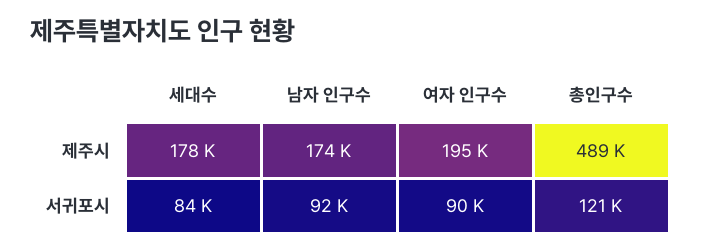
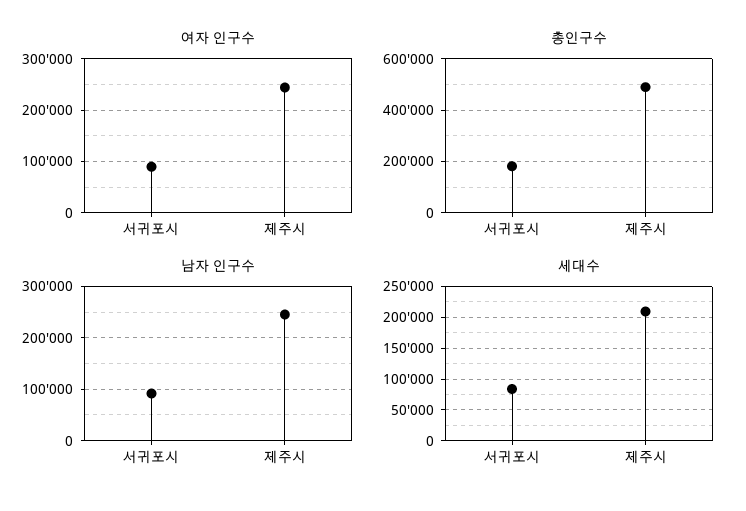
세대수, 제주시: 178000 -> 210000
남자 인구수, 제주시: 174000 -> 240000
여자 인구수, 제주시: 195000 -> 240000
총인구수, 서귀포시: 121000 -> 175000

